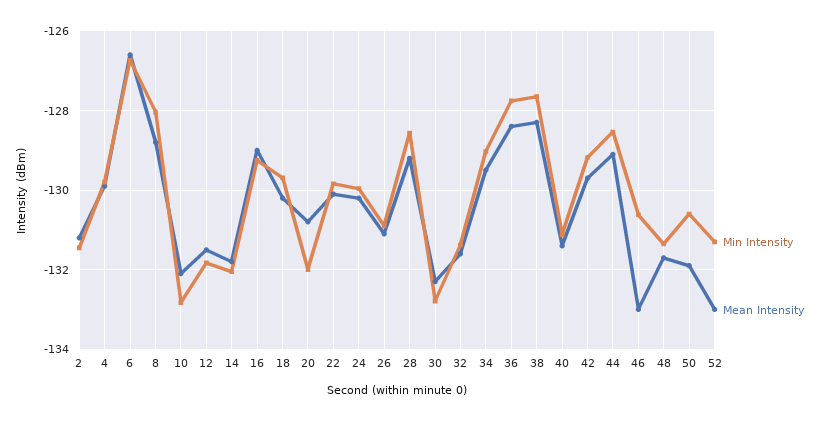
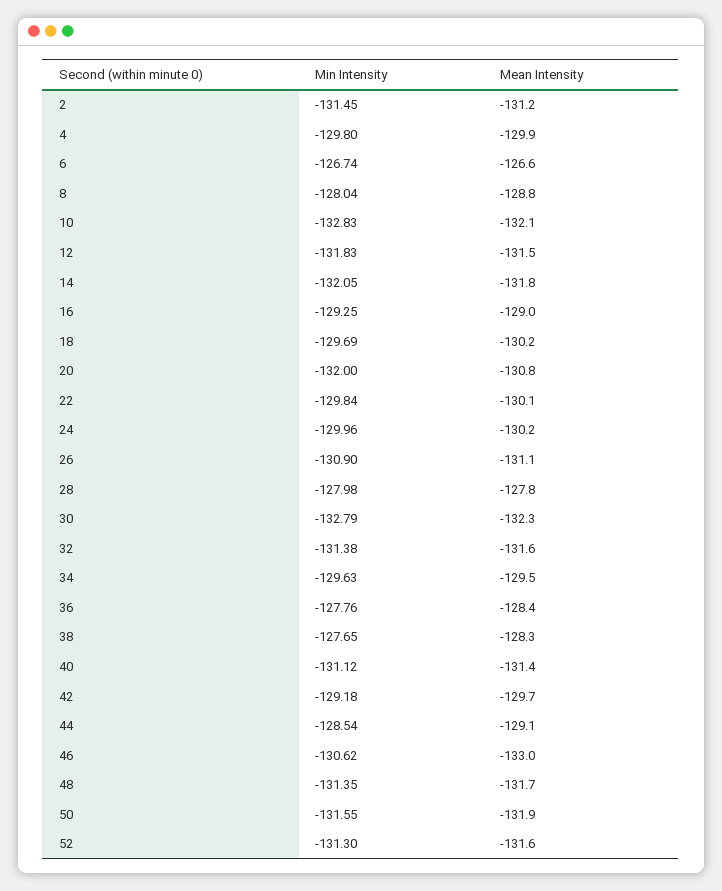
Min Intensity, 28: -128.6 -> -127.98
Mean Intensity, 28: -129.2 -> -127.8
Min Intensity, 34: -129 -> -129.63
Min Intensity, 50: -130.6 -> -131.55
Mean Intensity, 52: -133 -> -131.6

